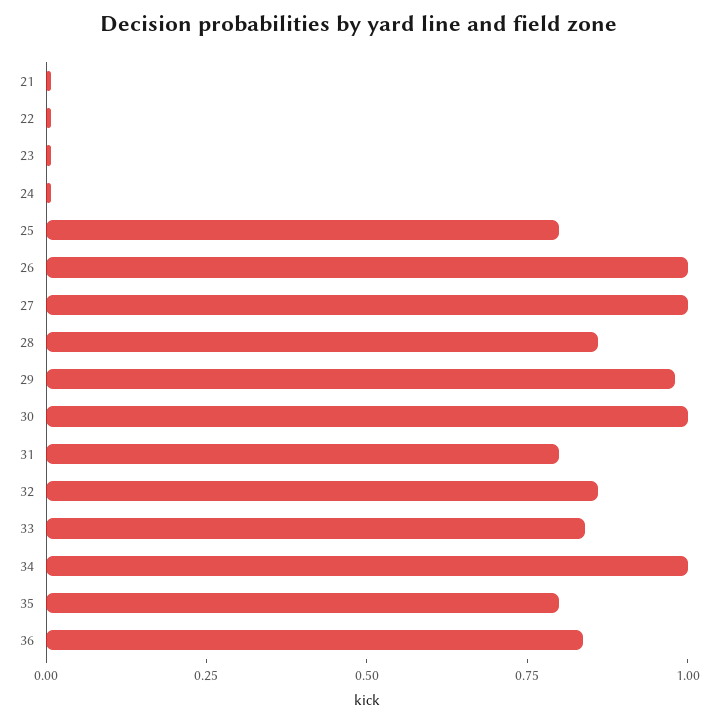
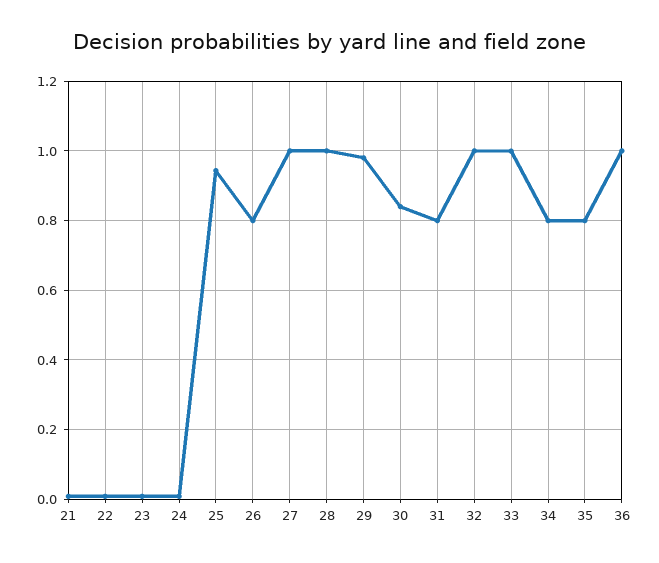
25: 0.8 -> 0.94
26: 1 -> 0.8
28: 0.85 -> 1
30: 1 -> 0.84
32: 0.85 -> 1
33: 0.85 -> 1
34: 1 -> 0.8
36: 0.85 -> 1

